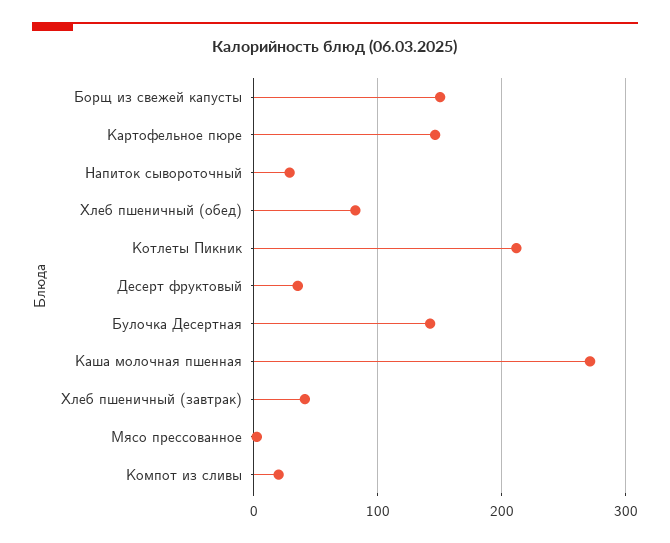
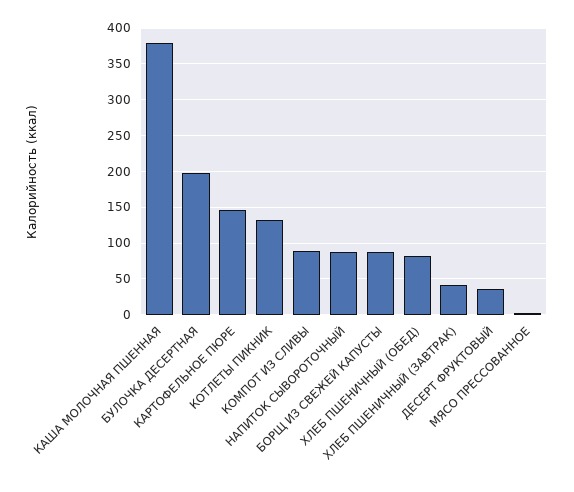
Борщ из свежей капусты: 150 -> 90
Напиток сывороточный: 30 -> 90
Котлеты Пикник: 210 -> 130
Булочка Десертная: 140 -> 200
Каша молочная пшенная: 270 -> 380
Компот из сливы: 20 -> 90

